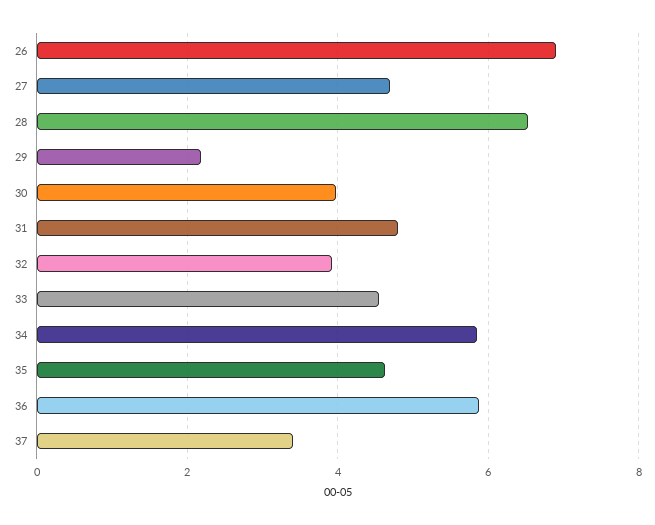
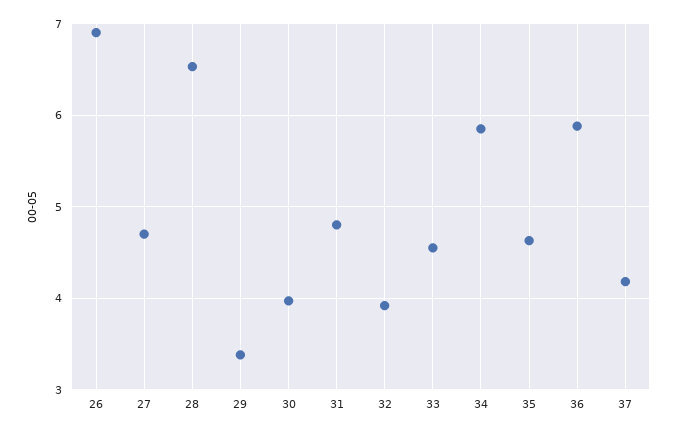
29: 2.2 -> 3.4
37: 3.4 -> 4.2

